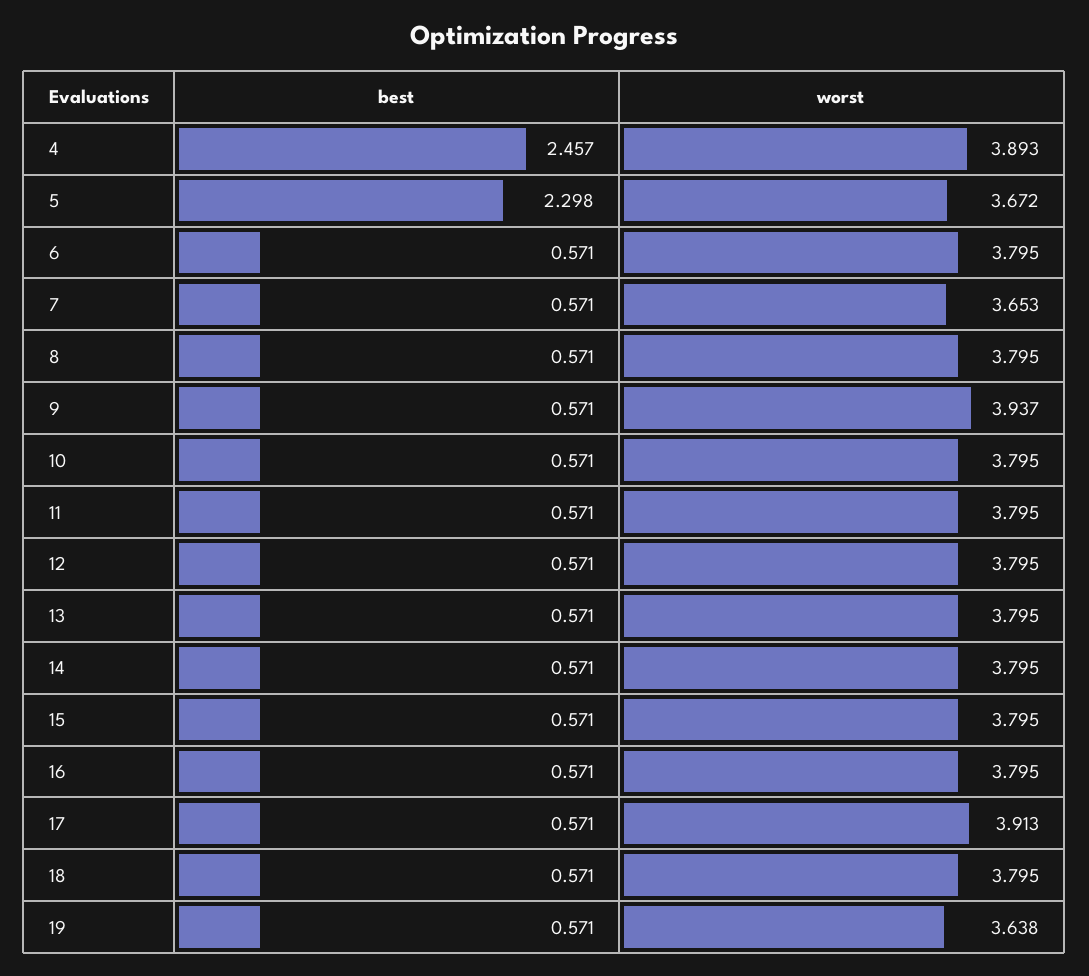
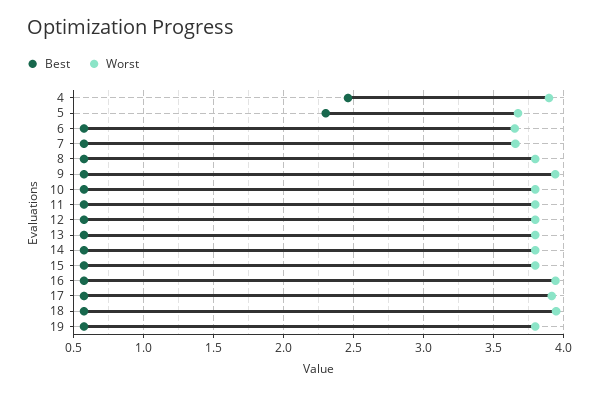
worst, 6: 3.795 -> 3.65
worst, 16: 3.795 -> 3.95
worst, 18: 3.795 -> 3.95
worst, 19: 3.638 -> 3.8

